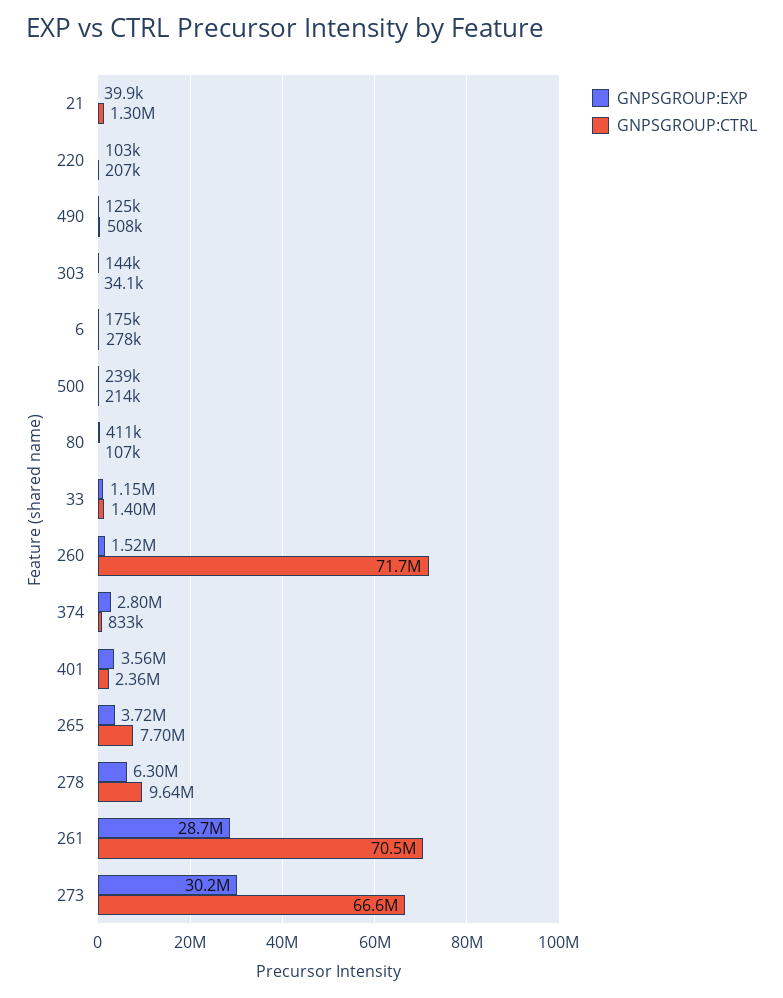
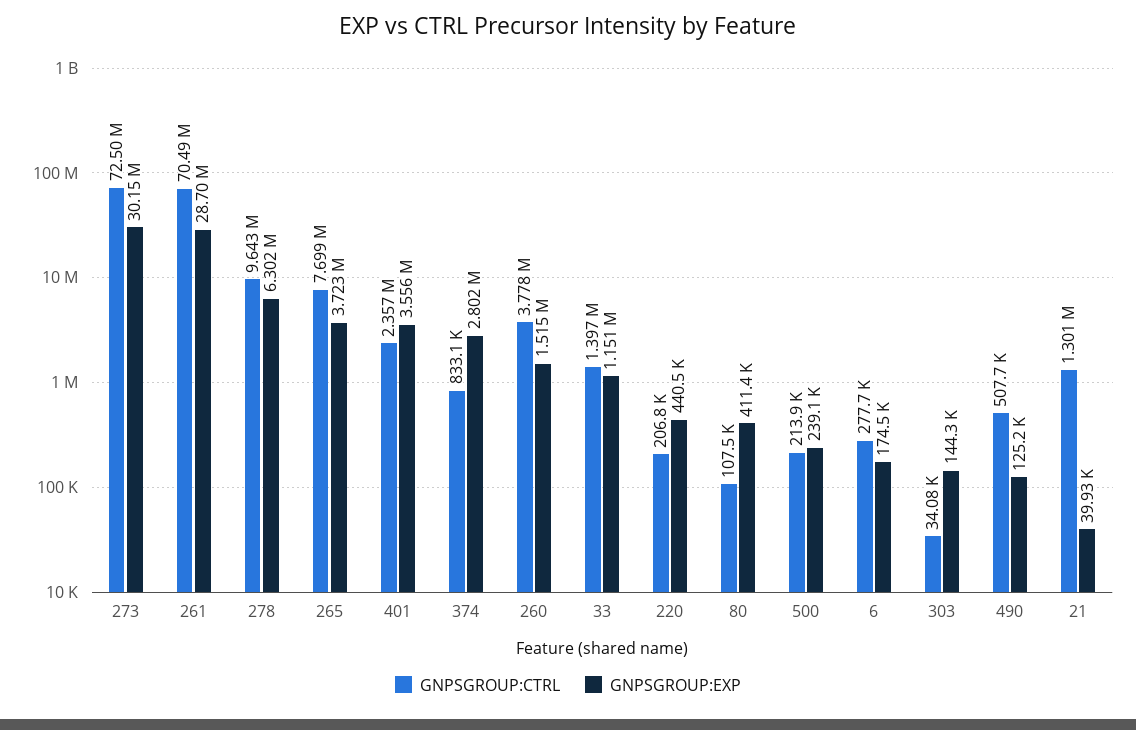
GNPSGROUP:EXP, 220: 103000 -> 440500
GNPSGROUP:CTRL, 260: 71700000 -> 3778000
GNPSGROUP:CTRL, 273: 66600000 -> 72500000

